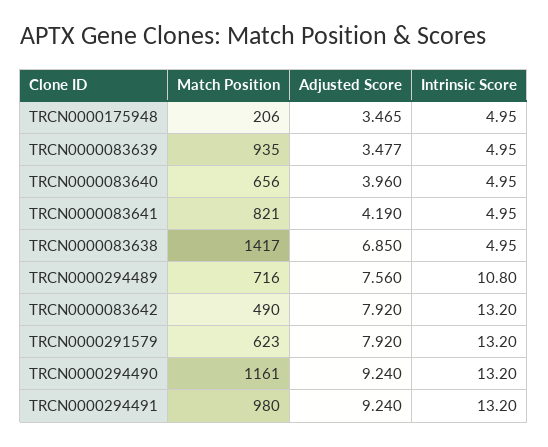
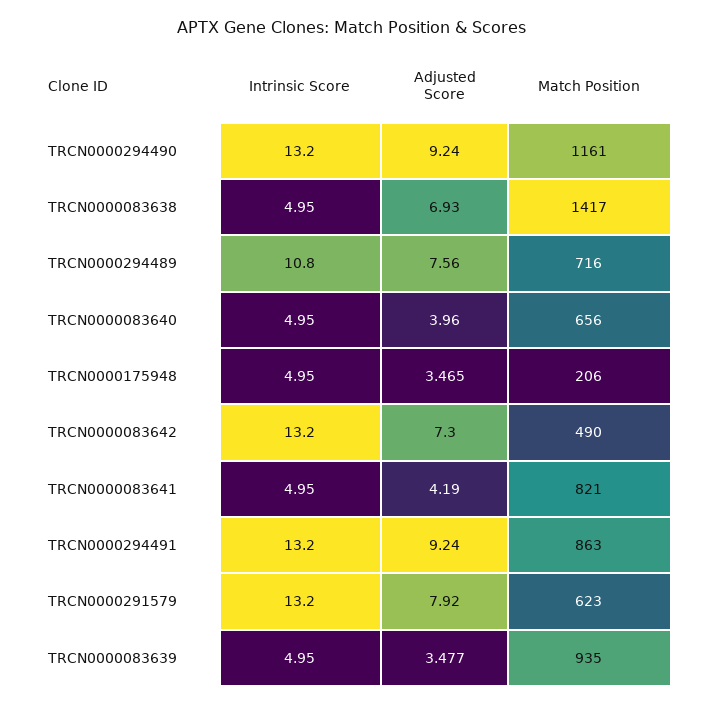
Adjusted Score, TRCN0000083638: 6.85 -> 6.93
Adjusted Score, TRCN0000083642: 7.92 -> 7.3
Match Position, TRCN0000294491: 980 -> 863

